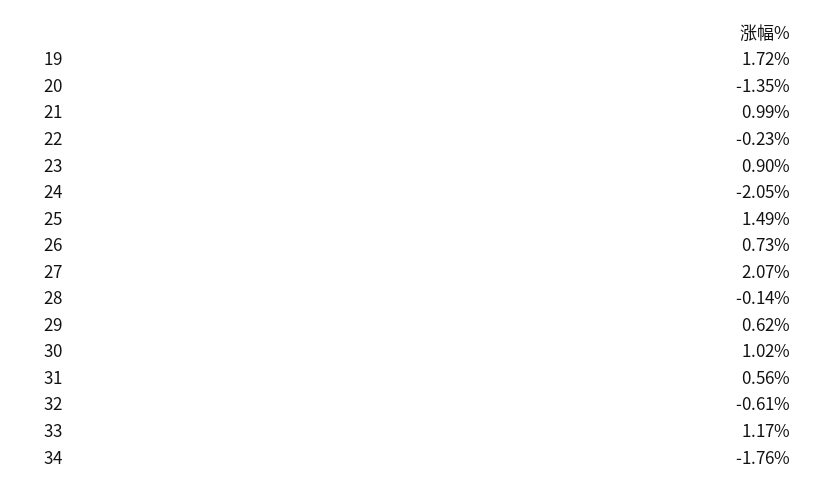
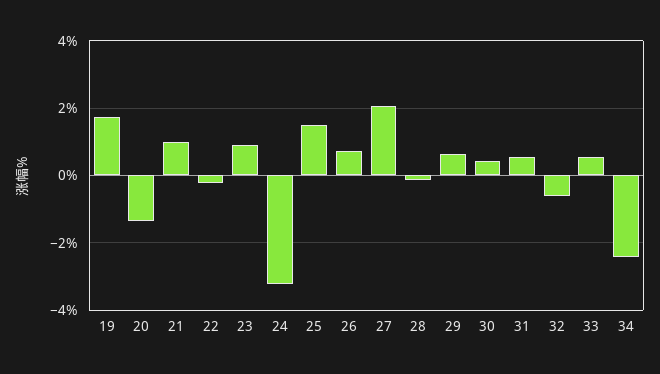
24: -2.05 -> -3.2
30: 1.02 -> 0.4
33: 1.17 -> 0.6
34: -1.76 -> -2.4

